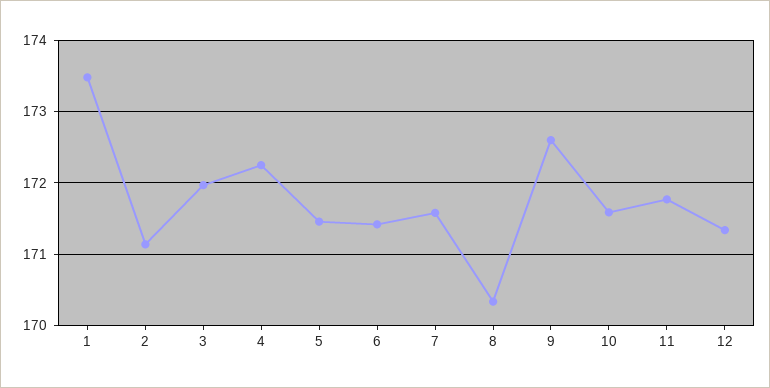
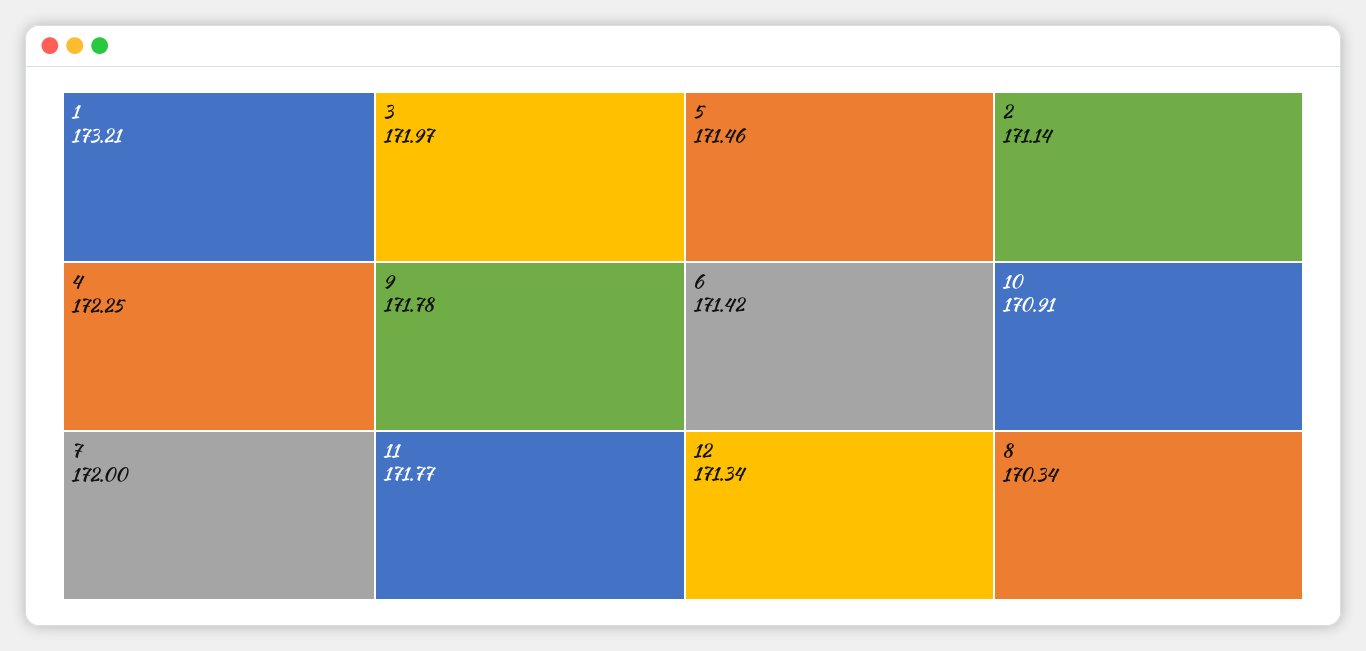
1: 173.5 -> 173.21
7: 171.6 -> 172
9: 172.6 -> 171.78
10: 171.6 -> 170.91

